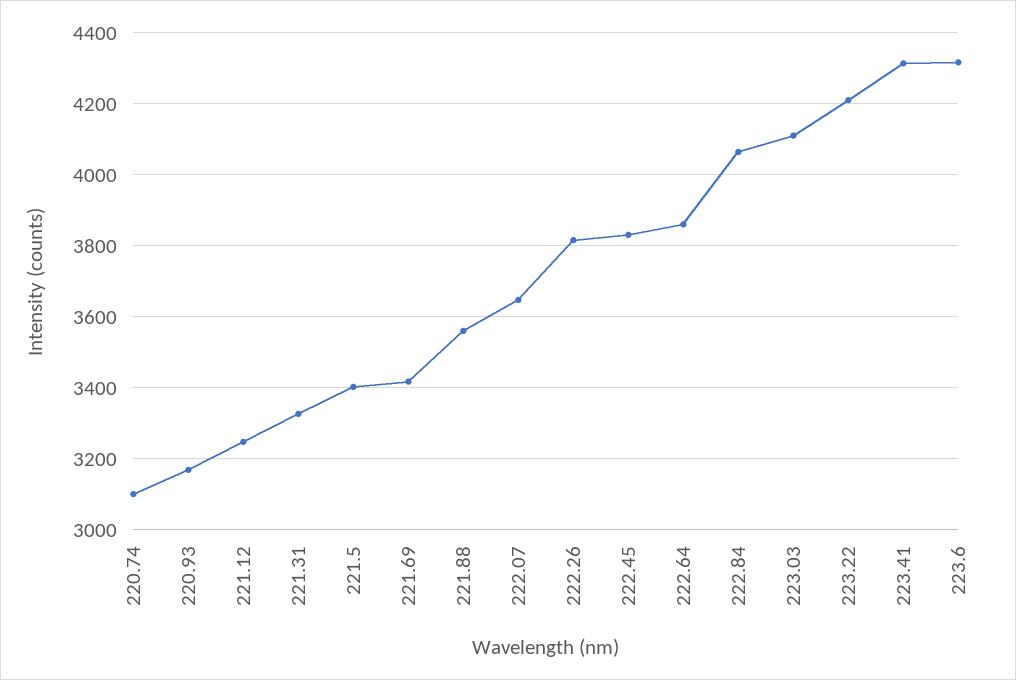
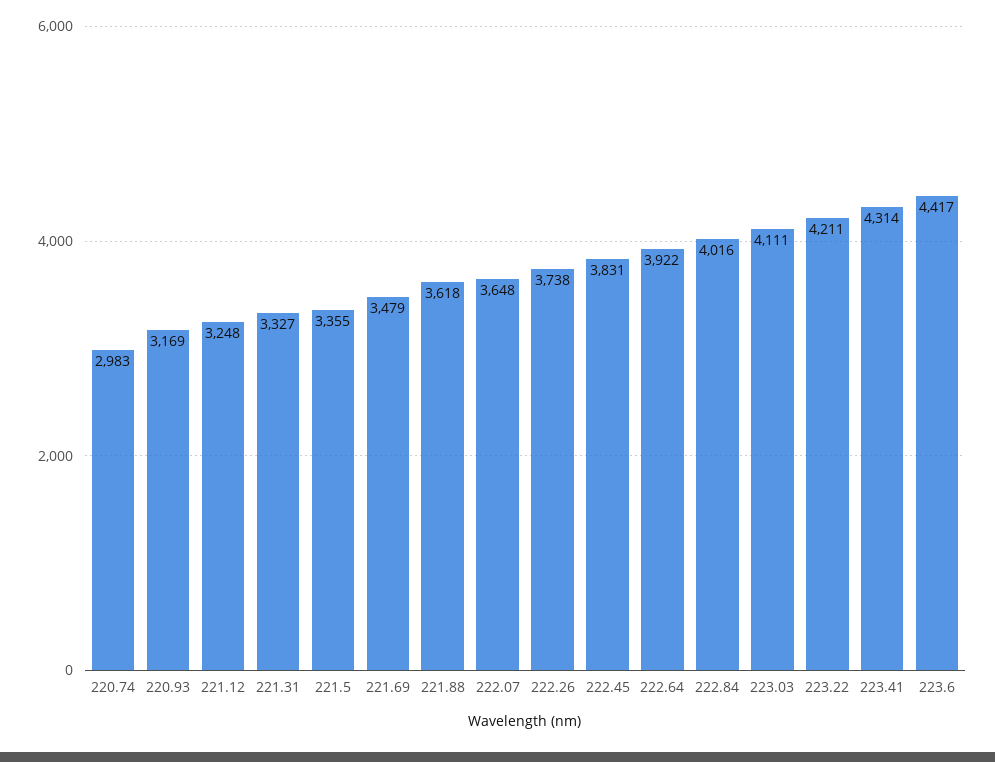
220.74: 3100 -> 2983
221.5: 3400 -> 3355
221.69: 3420 -> 3479
221.88: 3560 -> 3618
222.26: 3820 -> 3738
222.64: 3860 -> 3922
222.84: 4060 -> 4016
223.6: 4320 -> 4417

